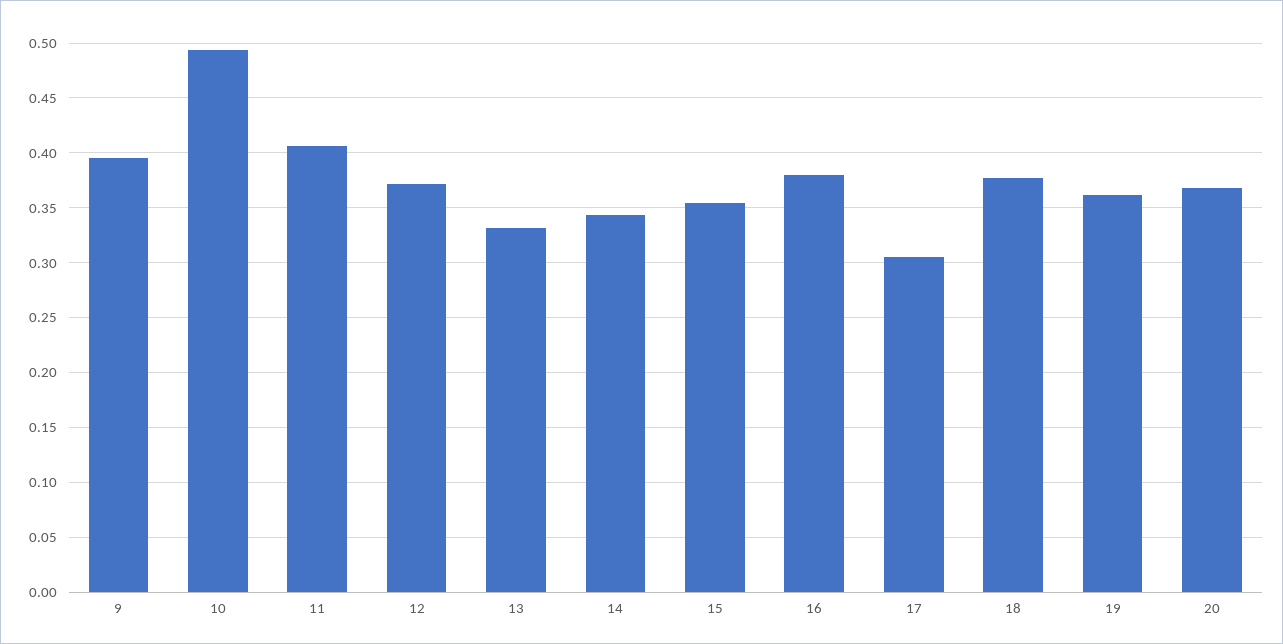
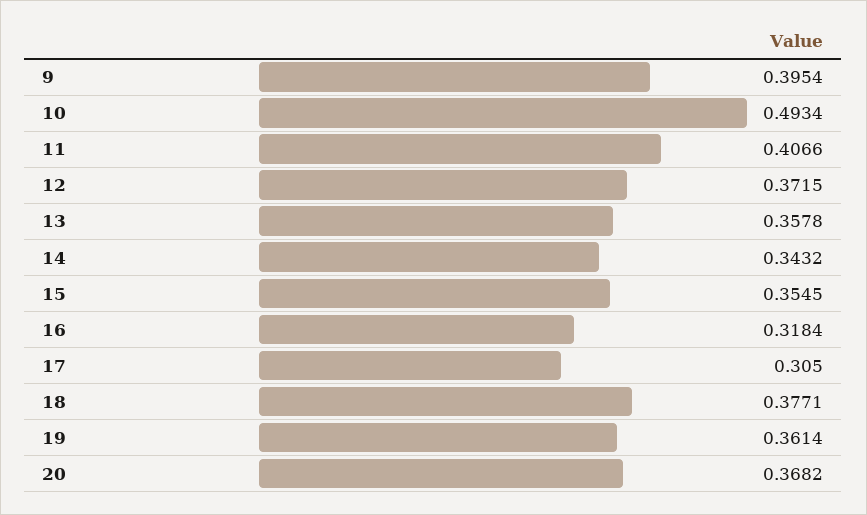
13: 0.33 -> 0.3578
16: 0.38 -> 0.3184

